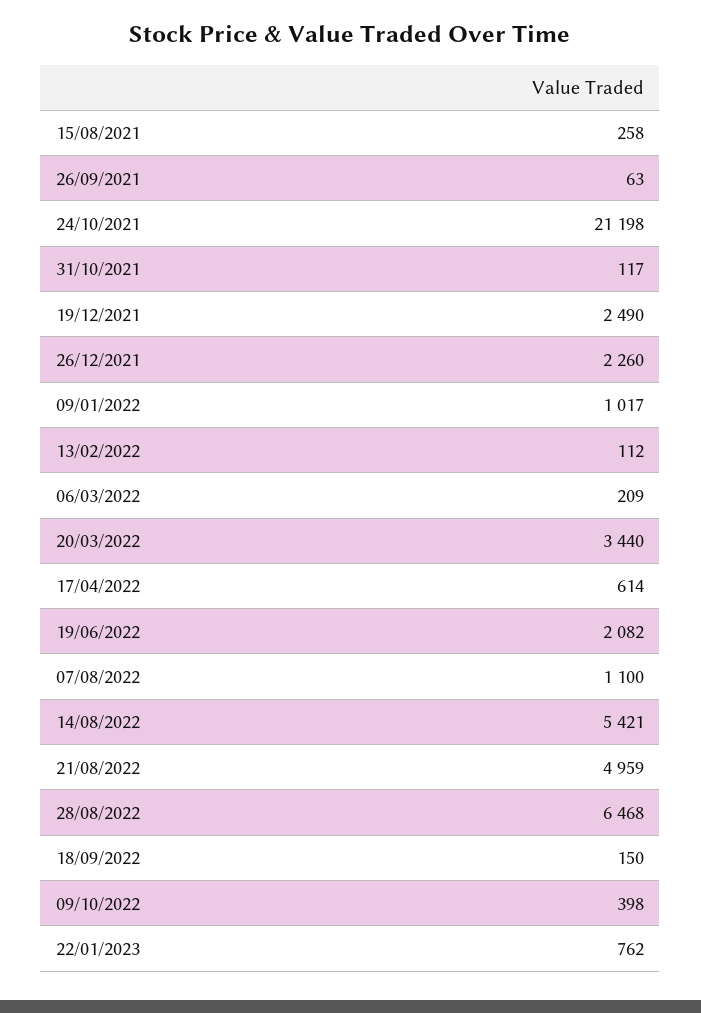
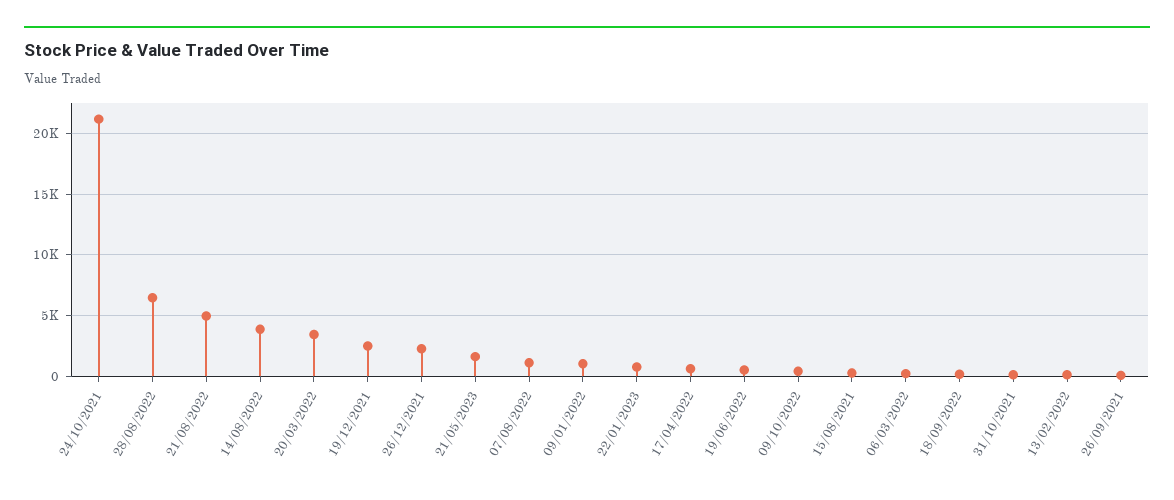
19/06/2022: 2082 -> 500
14/08/2022: 5421 -> 4000
21/05/2023: none -> 1500

